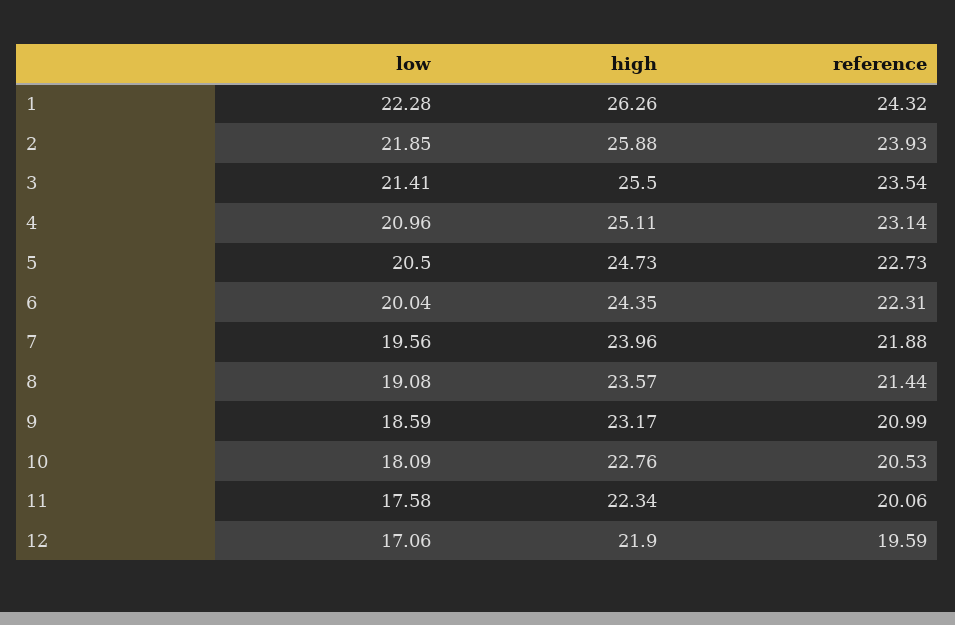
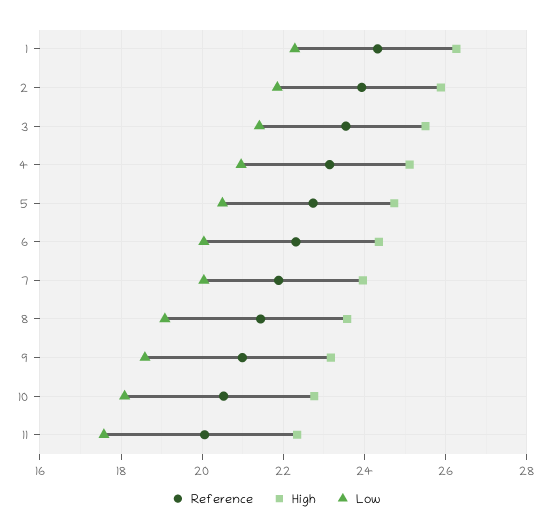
low, 7: 19.56 -> 20
low, 12: 17.06 -> none
high, 12: 21.9 -> none
reference, 12: 19.59 -> none

